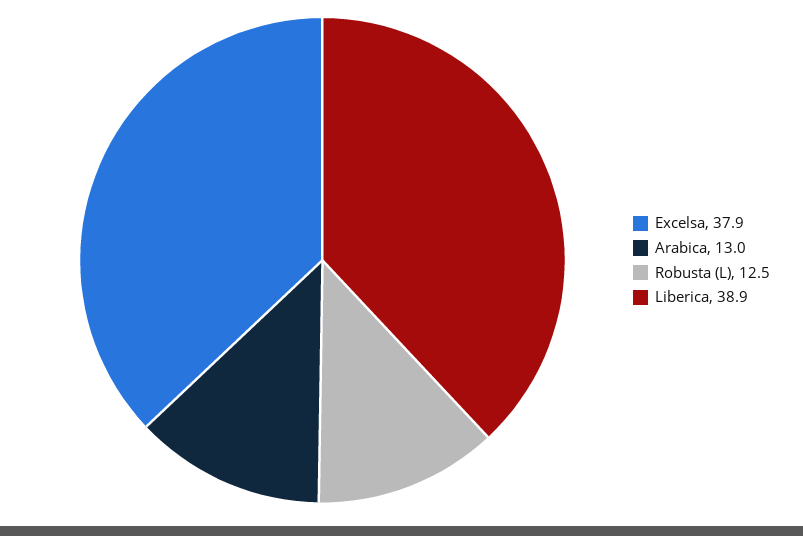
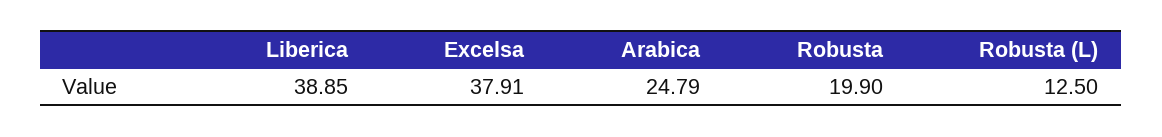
Arabica: 13 -> 24.79
Robusta: none -> 19.9

